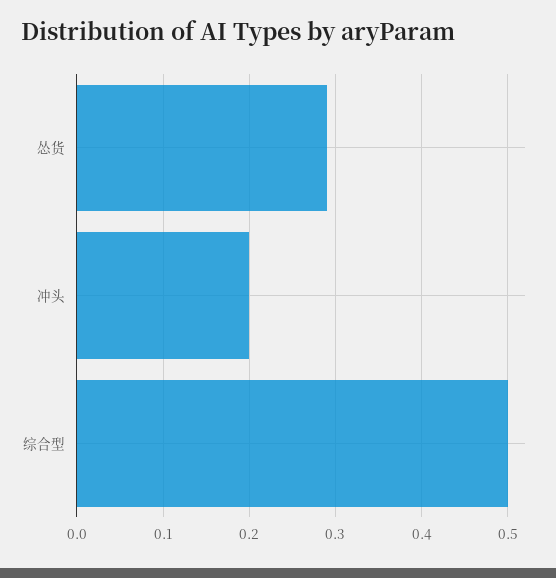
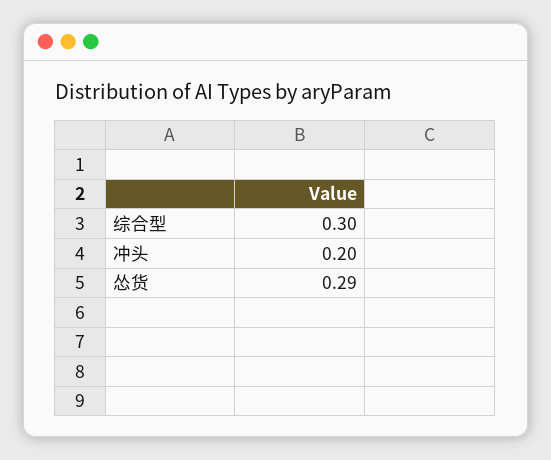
综合型: 0.5 -> 0.3

